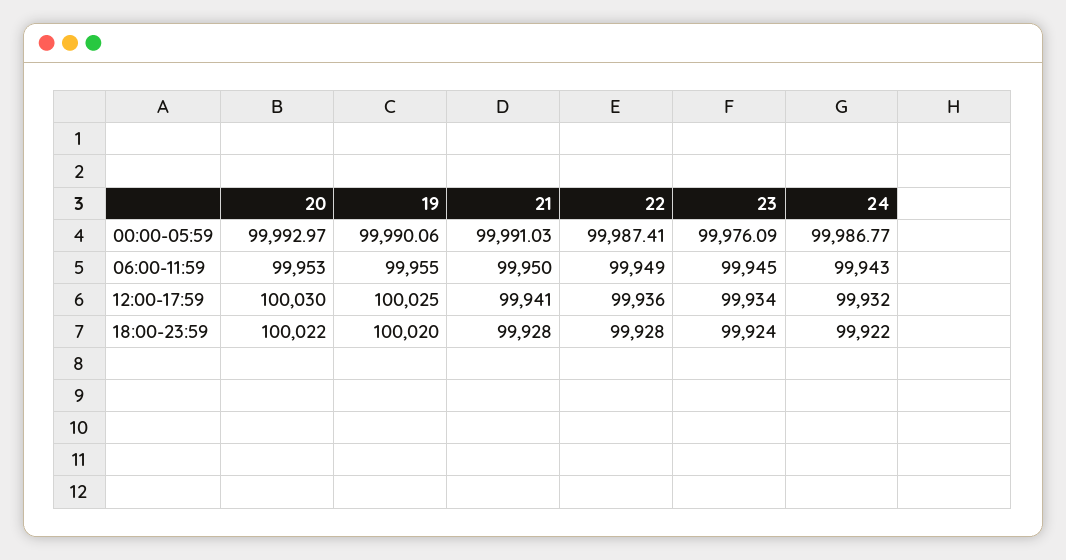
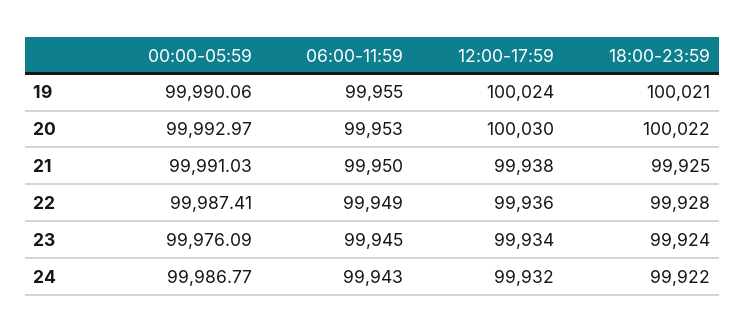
19, 12:00-17:59: 100025 -> 100024
21, 12:00-17:59: 99941 -> 99938
19, 18:00-23:59: 100020 -> 100021
21, 18:00-23:59: 99928 -> 99925

